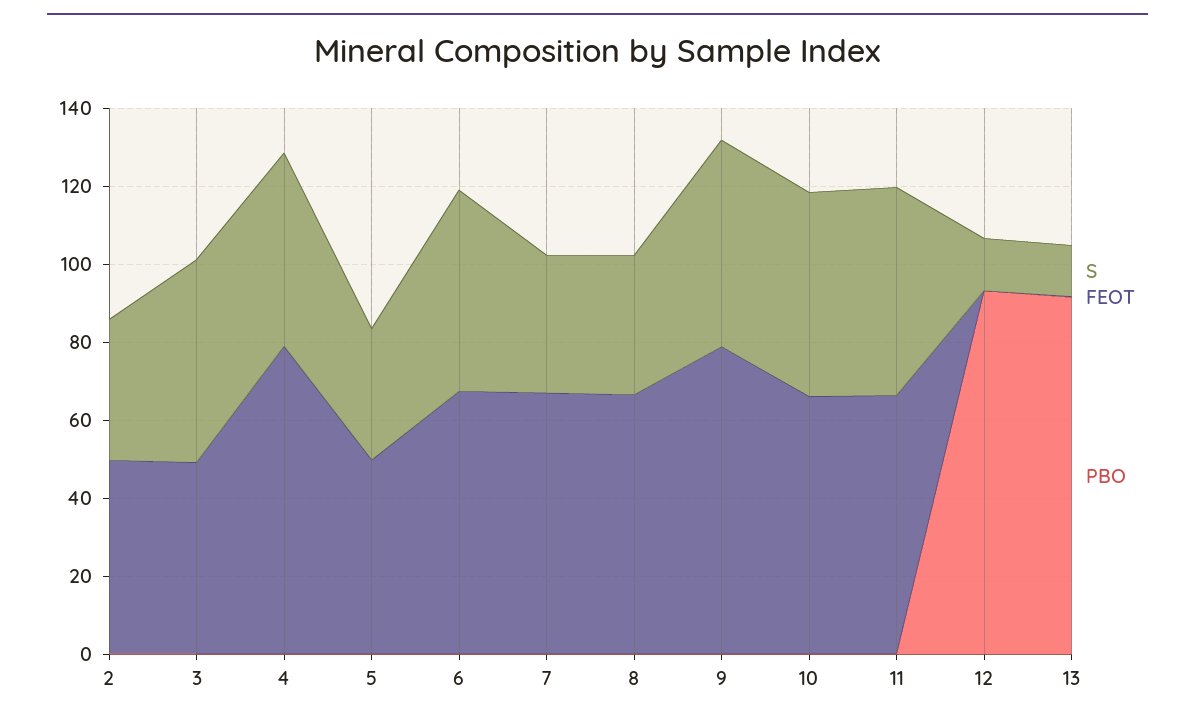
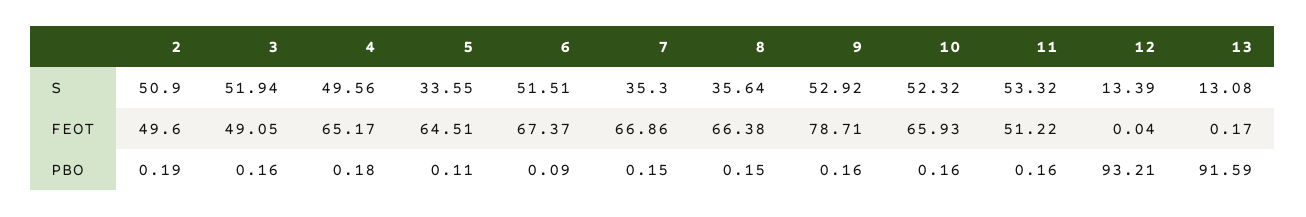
S, 2: 35 -> 50.9
FEOT, 4: 80 -> 65.17
FEOT, 5: 50 -> 64.51
FEOT, 11: 65 -> 51.22

